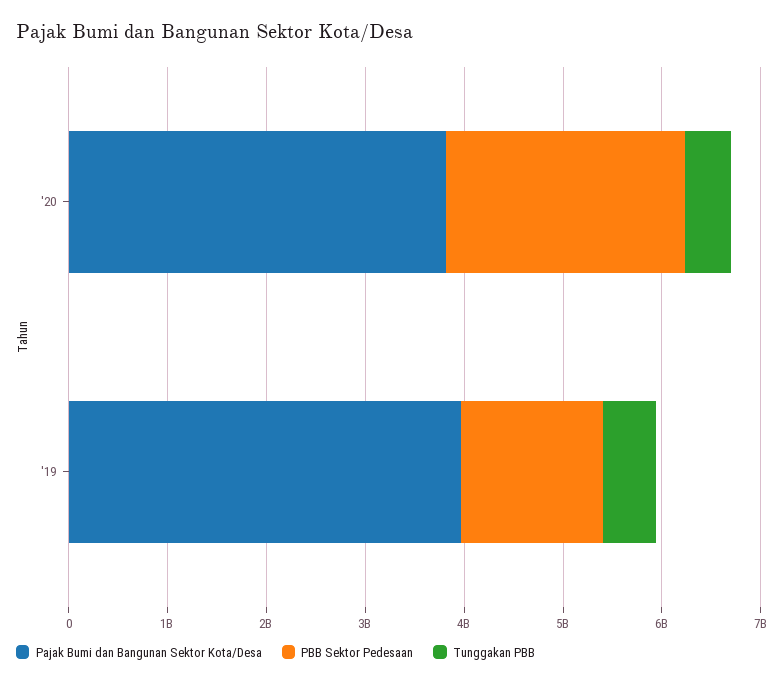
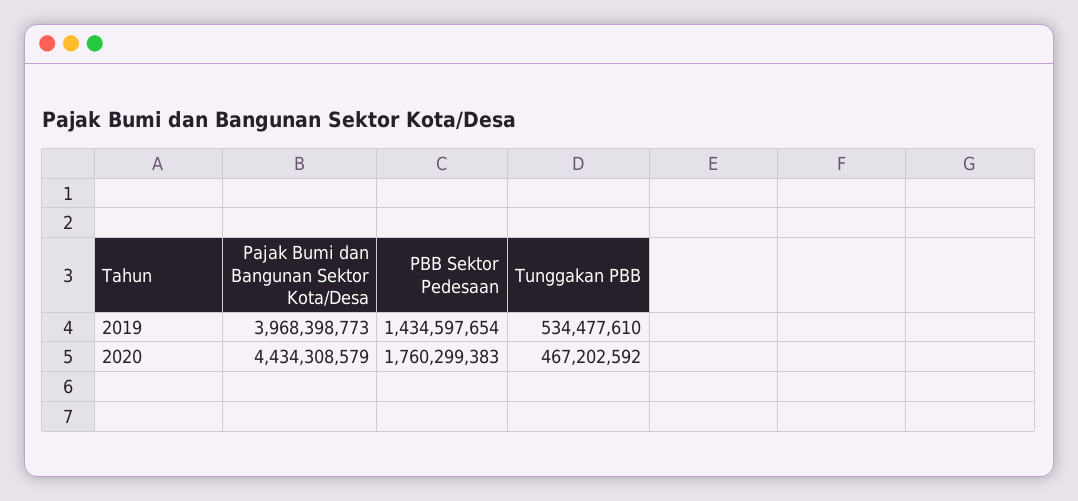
Pajak Bumi dan Bangunan Sektor Kota/Desa, '20: 3800000000 -> 4434308579
PBB Sektor Pedesaan, '20: 2400000000 -> 1760299383

